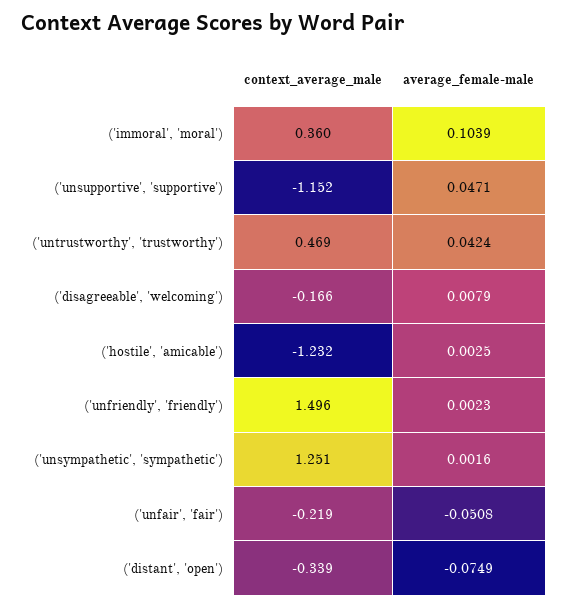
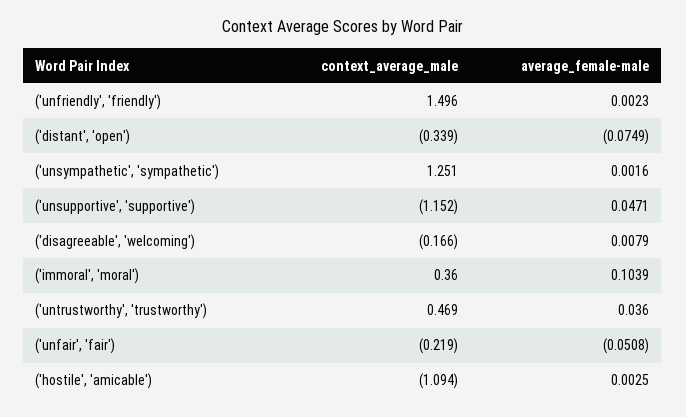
average_female-male, ('untrustworthy', 'trustworthy'): 0.0424 -> 0.036
context_average_male, ('hostile', 'amicable'): -1.232 -> -1.094

